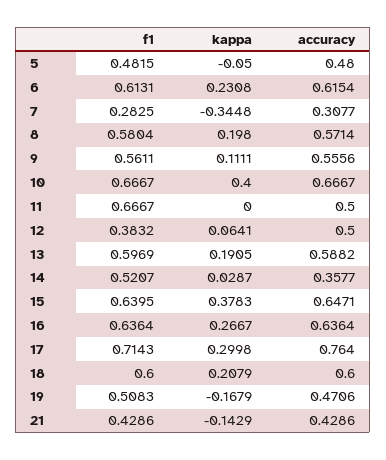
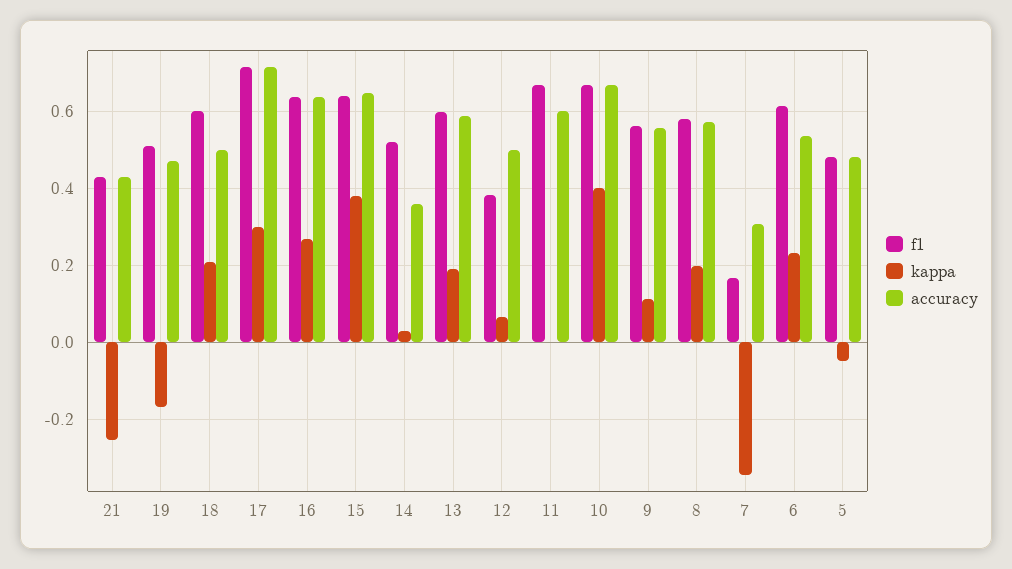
accuracy, 6: 0.6154 -> 0.54
f1, 7: 0.2825 -> 0.16
accuracy, 11: 0.5 -> 0.6
accuracy, 17: 0.764 -> 0.72
accuracy, 18: 0.6 -> 0.5
kappa, 21: -0.1429 -> -0.26

